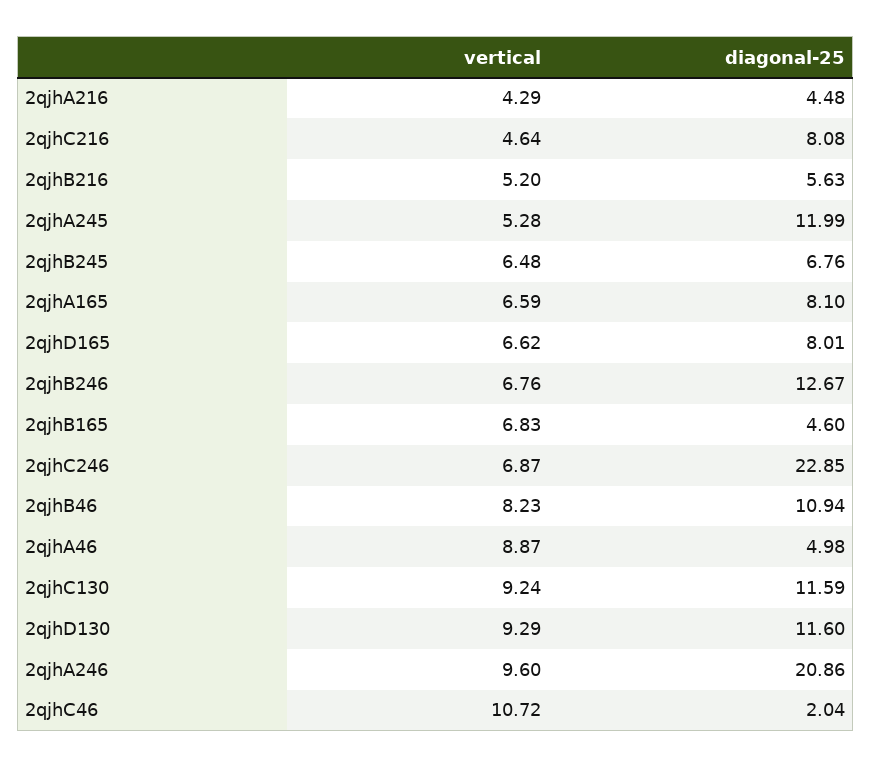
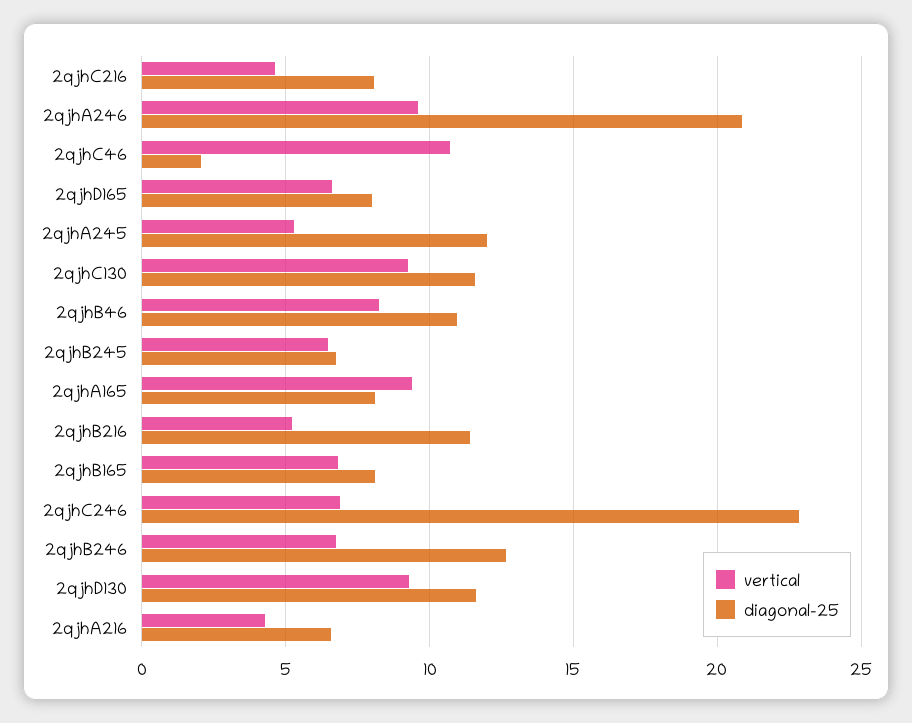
diagonal-25, 2qjhA216: 4.48 -> 6.5
diagonal-25, 2qjhB216: 5.63 -> 11.5
vertical, 2qjhA165: 6.59 -> 9.5
diagonal-25, 2qjhB165: 4.6 -> 8
vertical, 2qjhA46: 8.87 -> none
diagonal-25, 2qjhA46: 4.98 -> none

